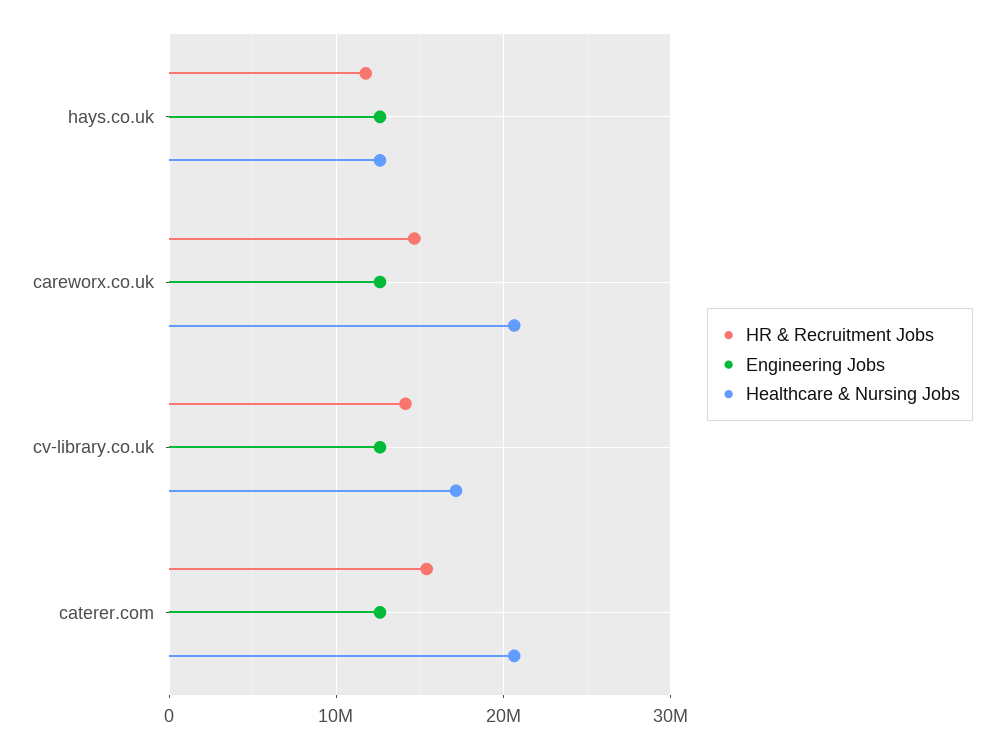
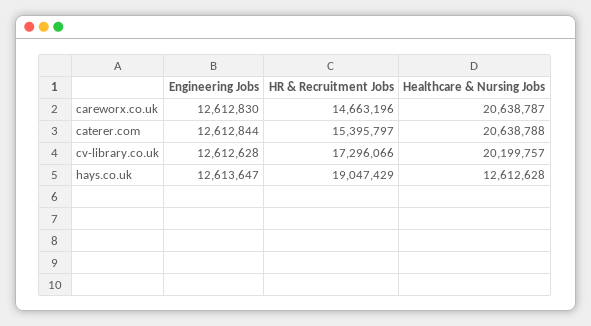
HR & Recruitment Jobs, hays.co.uk: 12000000 -> 19047429
HR & Recruitment Jobs, cv-library.co.uk: 14000000 -> 17296066
Healthcare & Nursing Jobs, cv-library.co.uk: 17000000 -> 20199757

